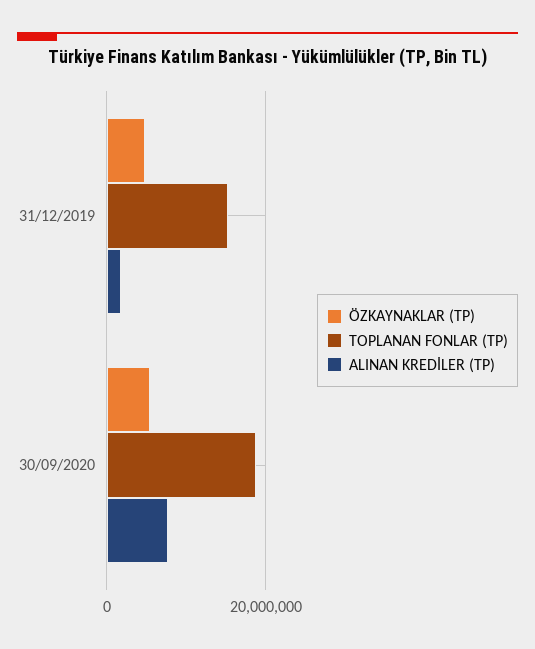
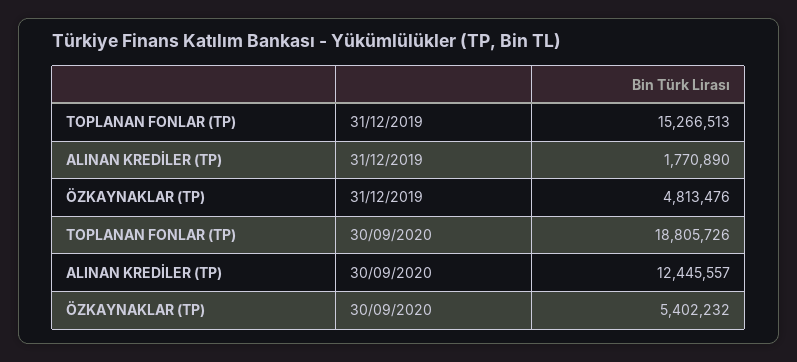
ALINAN KREDİLER (TP), 30/09/2020: 8000000 -> 12445557

